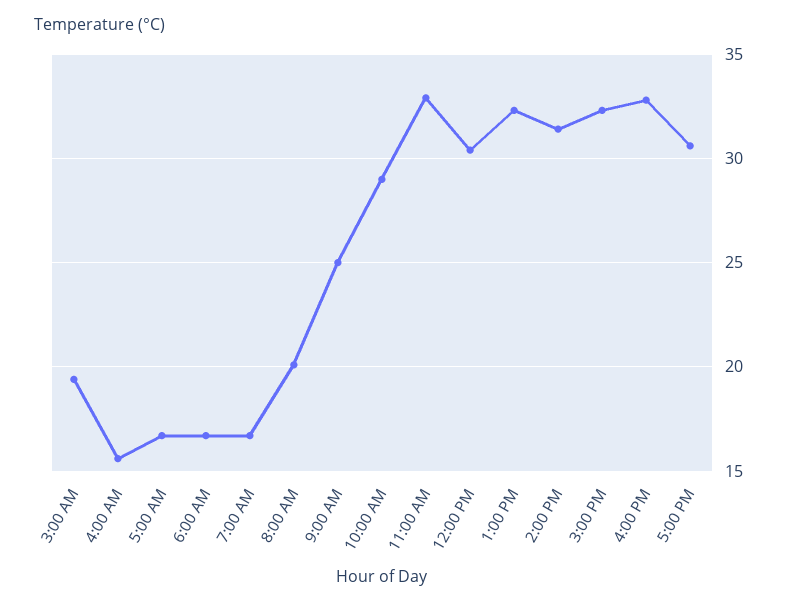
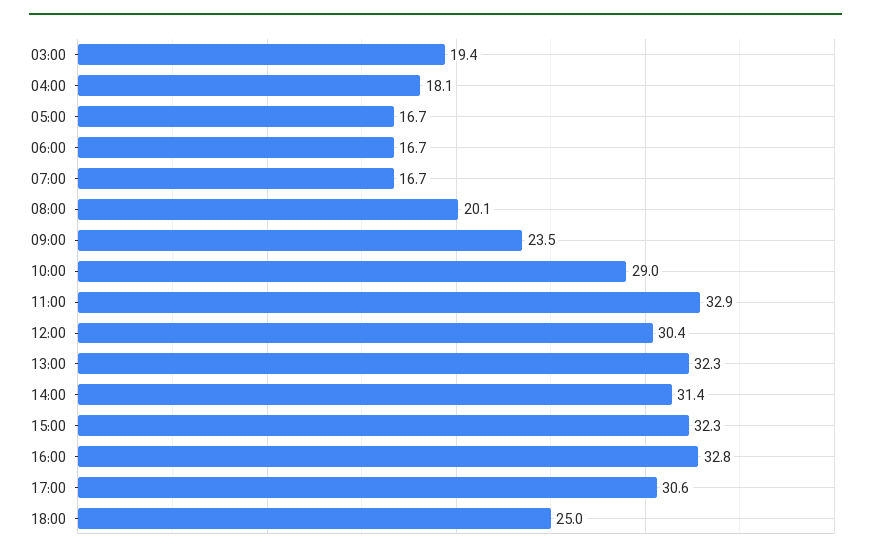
4:00 AM: 15.5 -> 18.1
9:00 AM: 25 -> 23.5
18:00: none -> 25

